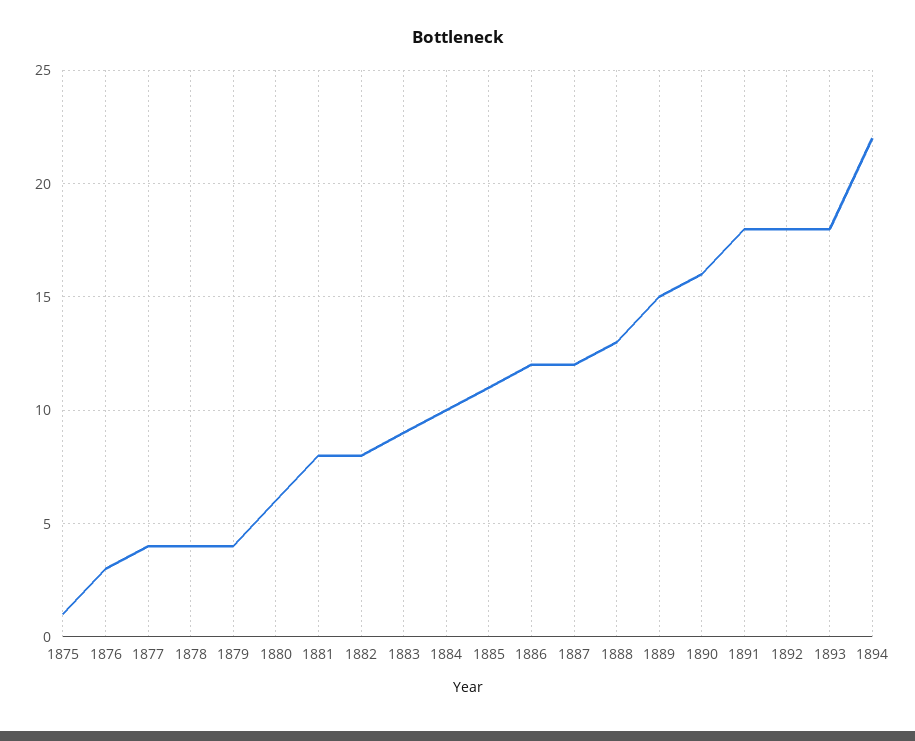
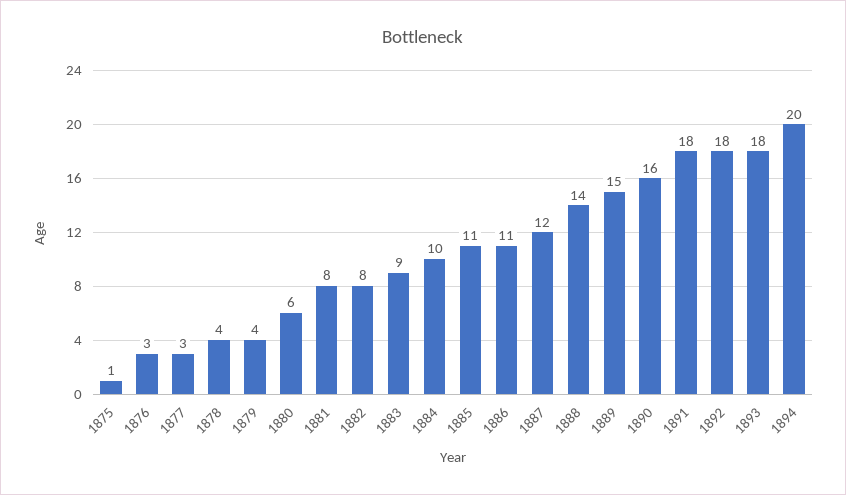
1877: 4 -> 3
1886: 12 -> 11
1888: 13 -> 14
1894: 22 -> 20

